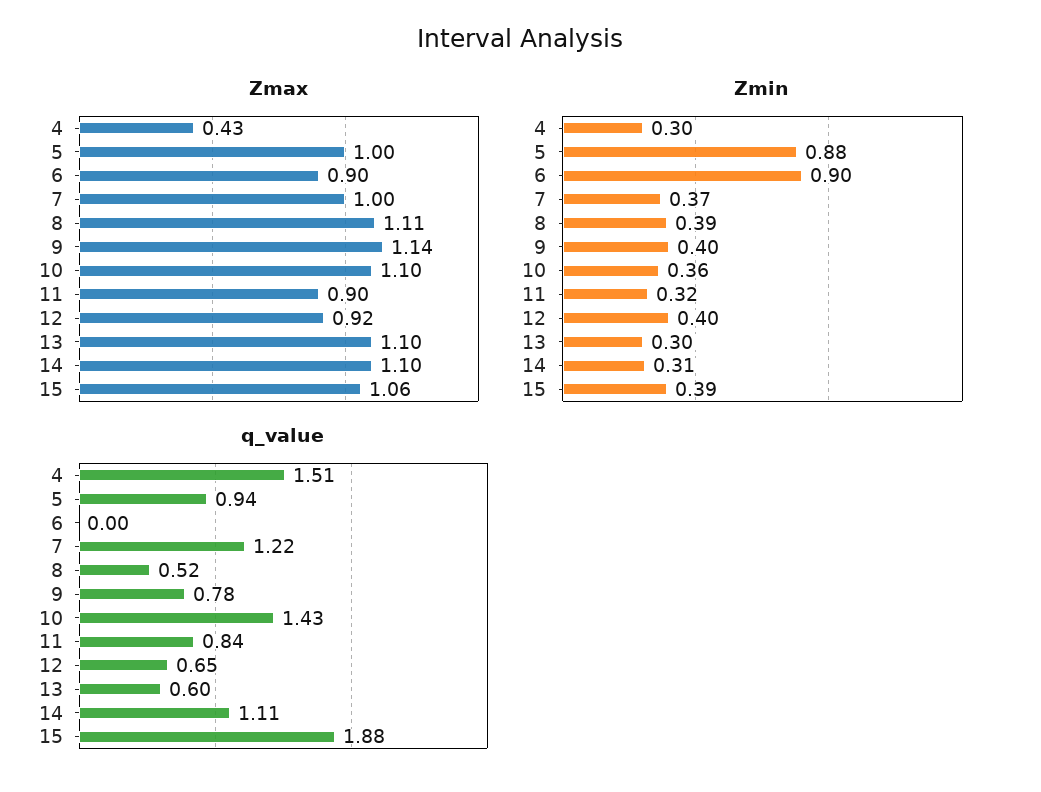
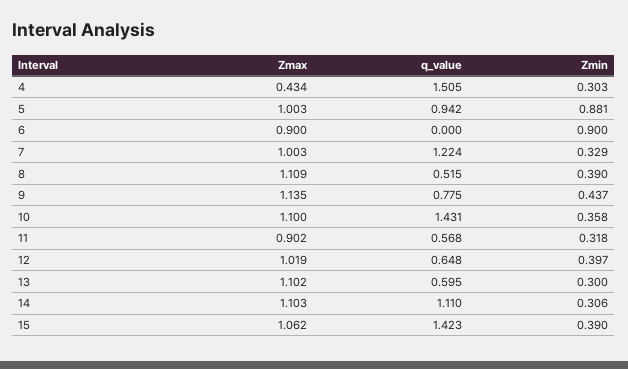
Zmax, 12: 0.92 -> 1.019
Zmin, 7: 0.37 -> 0.329
Zmin, 9: 0.4 -> 0.437
q_value, 11: 0.84 -> 0.568
q_value, 15: 1.88 -> 1.423

